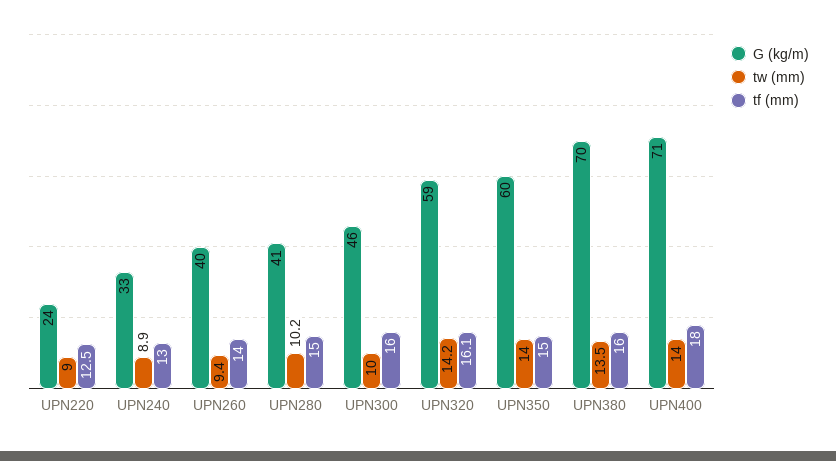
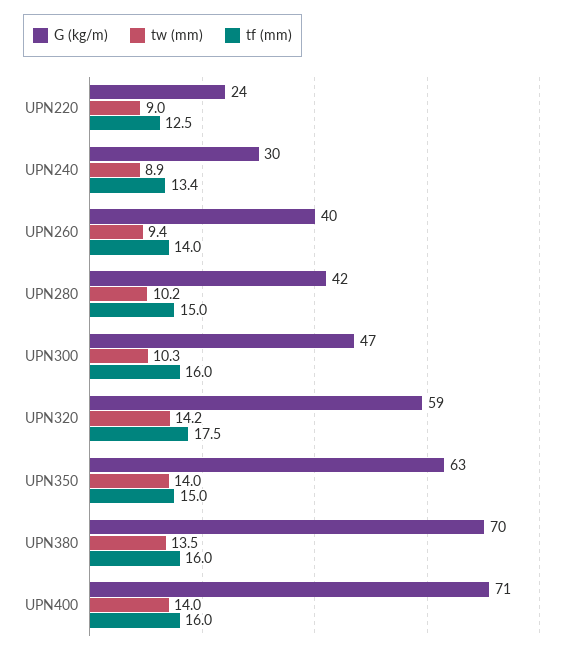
G (kg/m), UPN240: 33 -> 30
tf (mm), UPN240: 13 -> 13.4
G (kg/m), UPN280: 41 -> 42
G (kg/m), UPN300: 46 -> 47
tw (mm), UPN300: 10 -> 10.3
tf (mm), UPN320: 16.1 -> 17.5
G (kg/m), UPN350: 60 -> 63
tf (mm), UPN400: 18 -> 16

